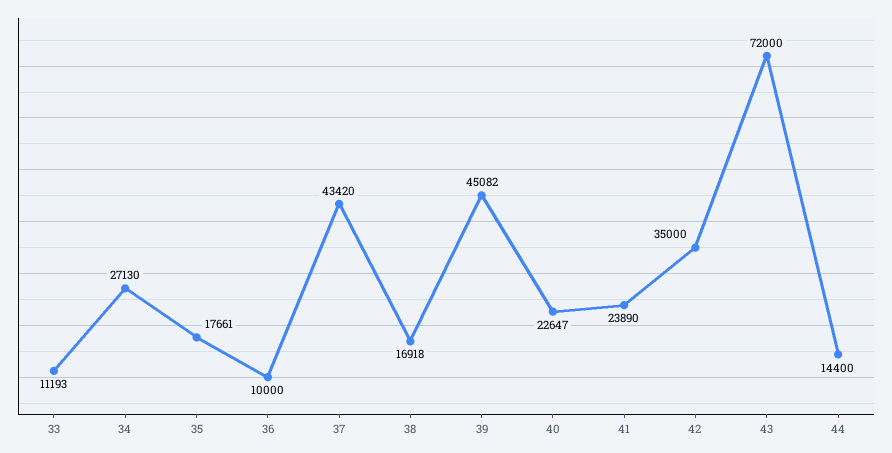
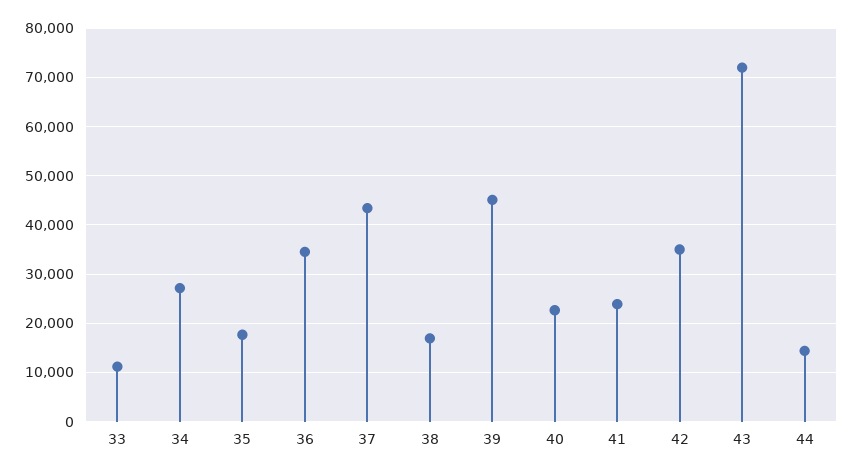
36: 10000 -> 34000

